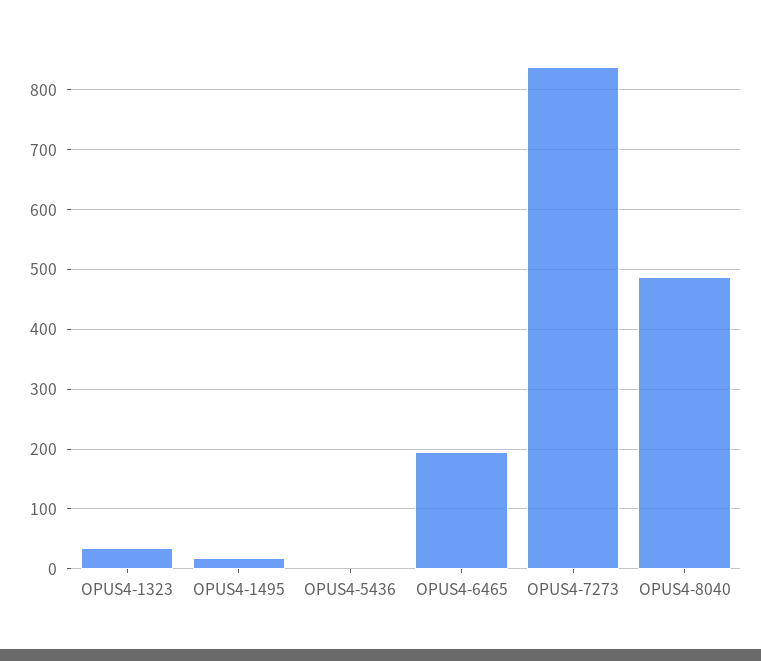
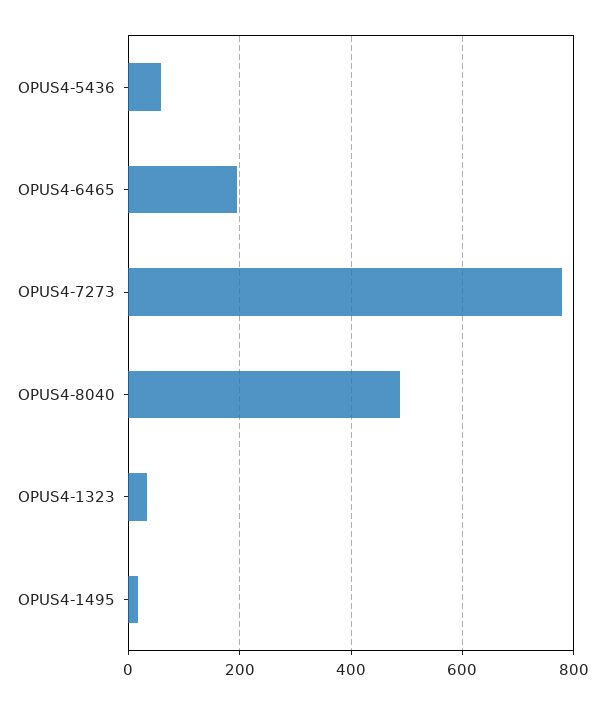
OPUS4-5436: 0 -> 60
OPUS4-7273: 840 -> 780

